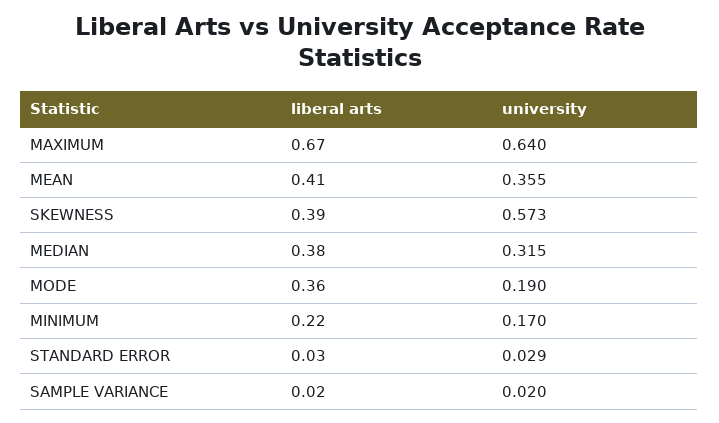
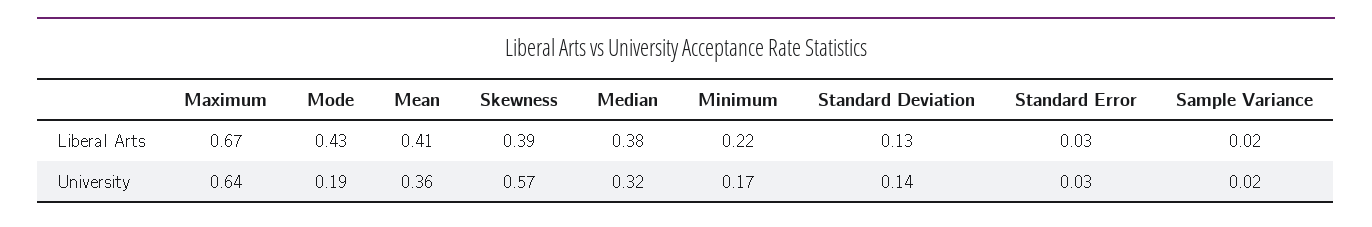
liberal arts, MODE: 0.36 -> 0.43
liberal arts, Standard Deviation: none -> 0.13
university, Standard Deviation: none -> 0.14

